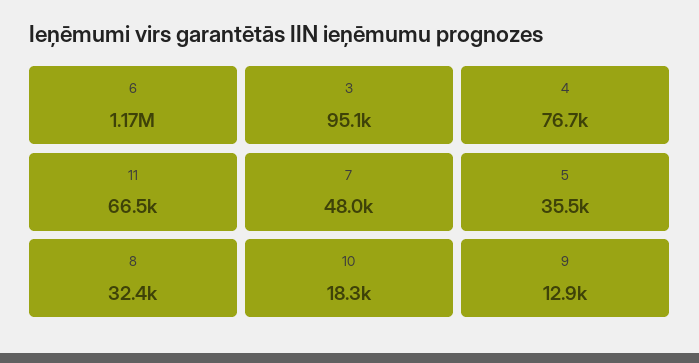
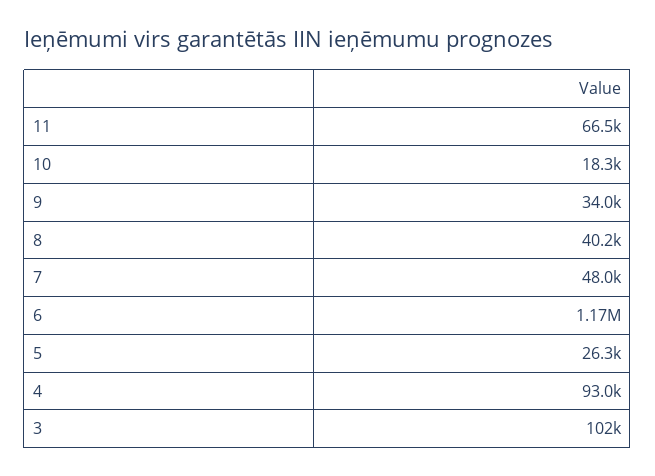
3: 95100 -> 102000
4: 76700 -> 93000
5: 35500 -> 26300
8: 32400 -> 40200
9: 12900 -> 34000

